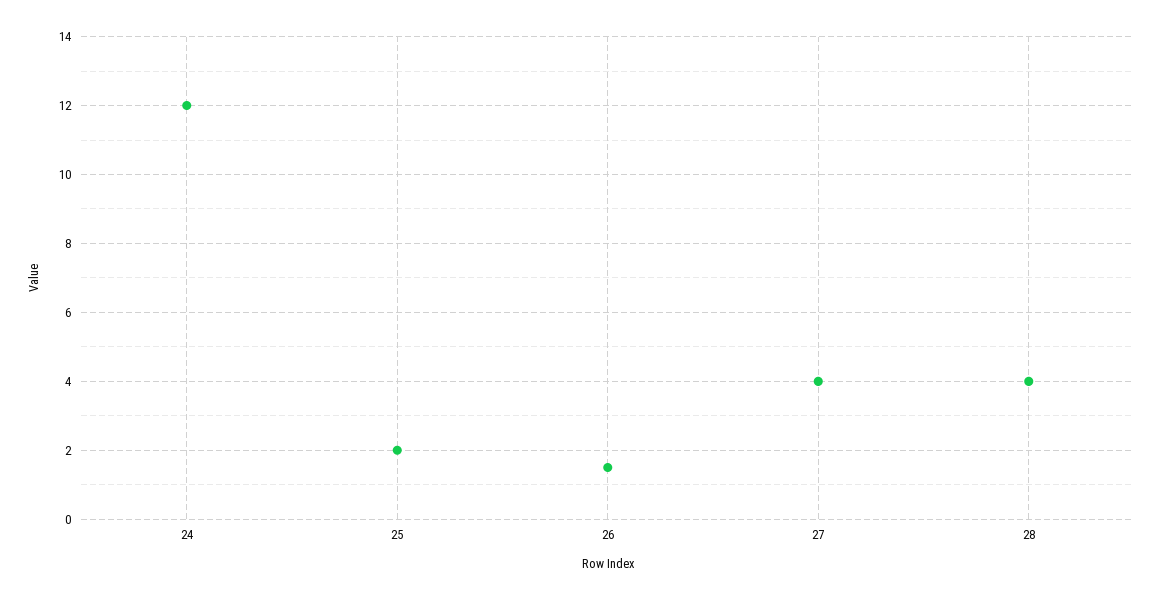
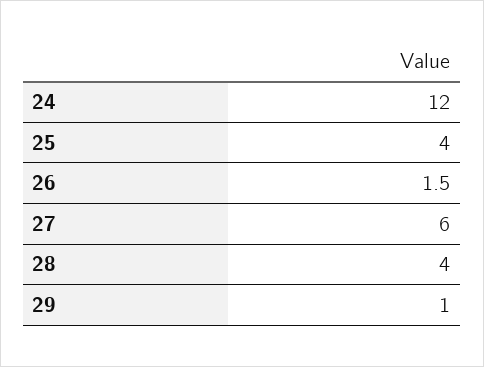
25: 2 -> 4
27: 4 -> 6
29: none -> 1

